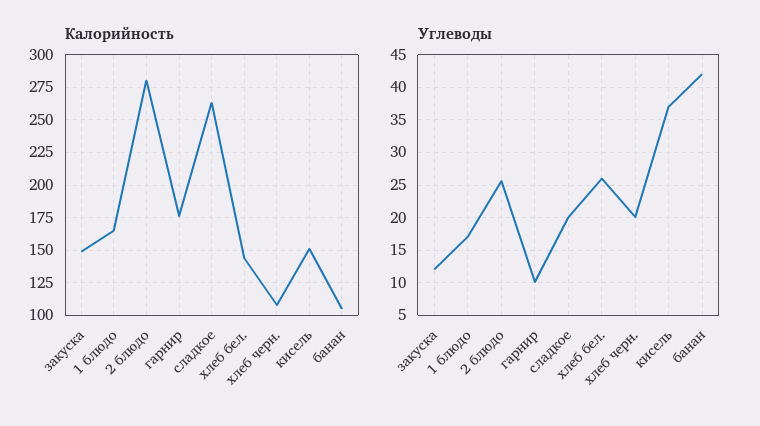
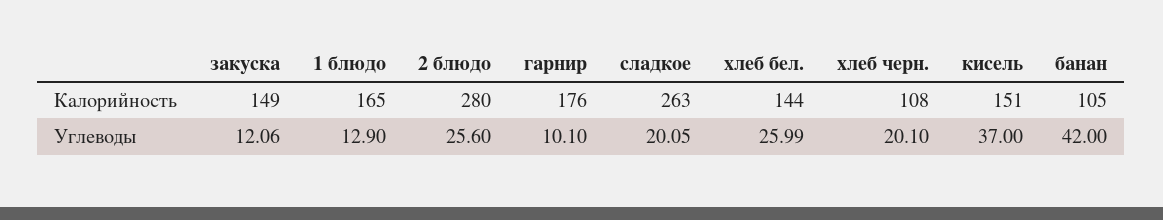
Углеводы, 1 блюдо: 17 -> 12.9

